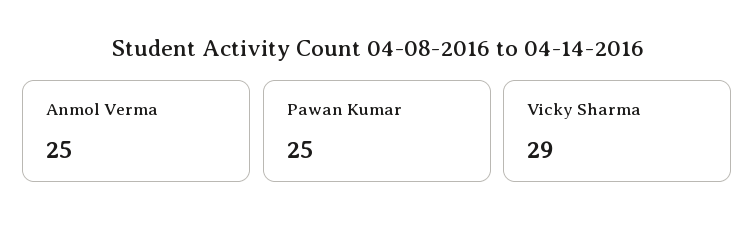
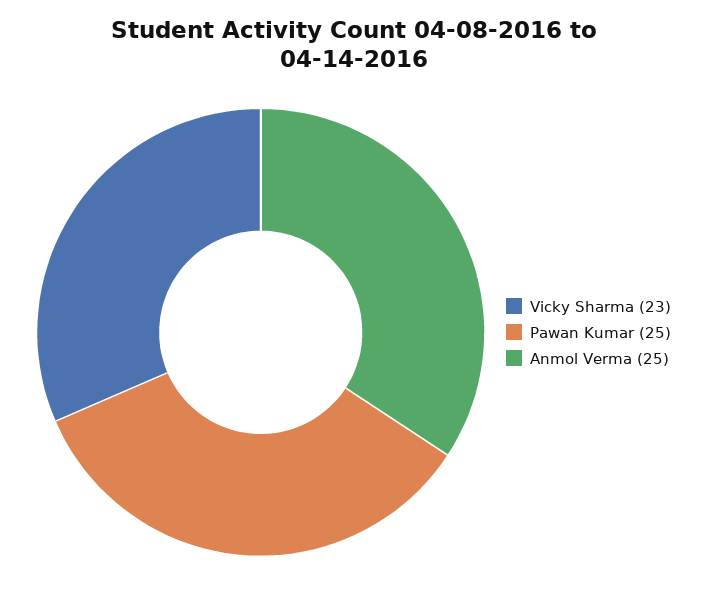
Vicky Sharma: 29 -> 23

